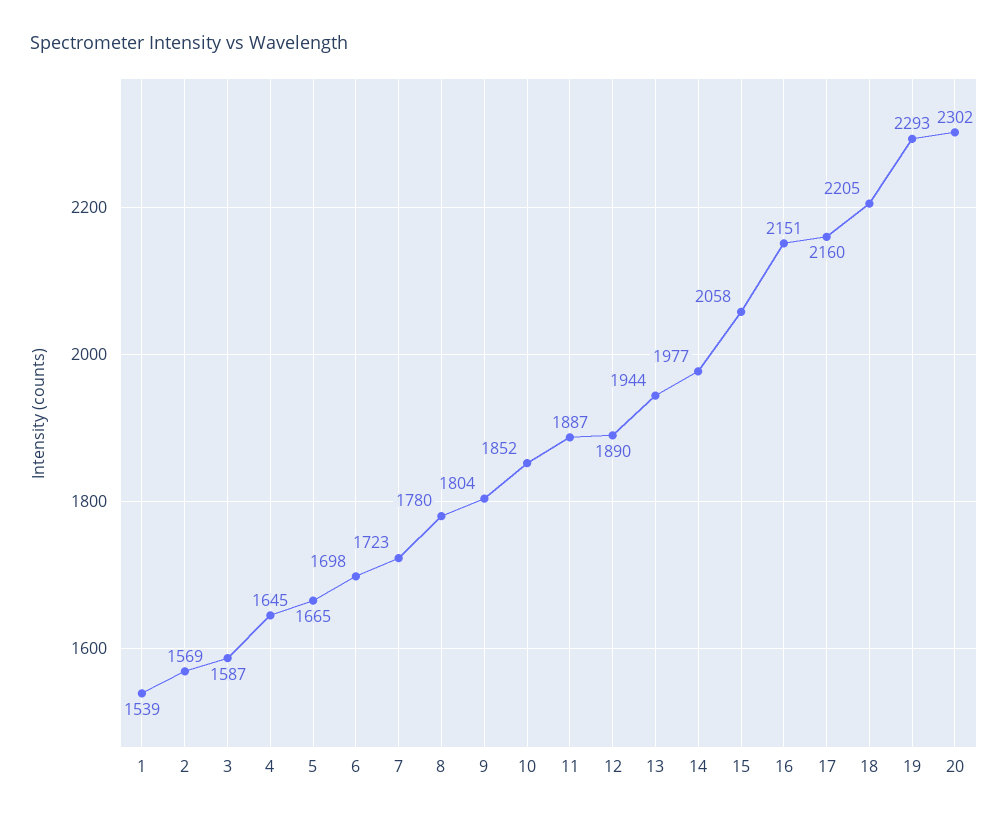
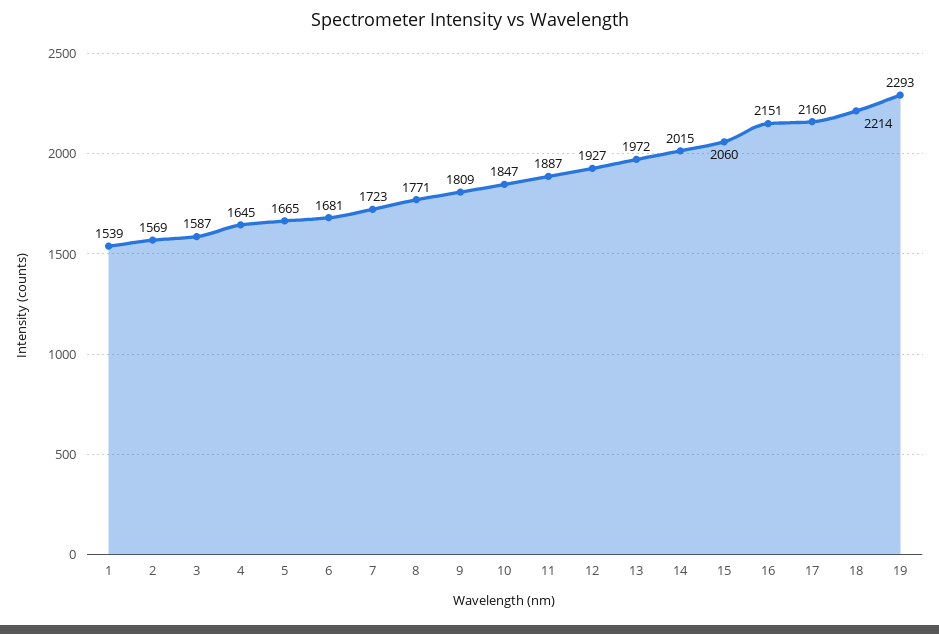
6: 1698 -> 1681
8: 1780 -> 1771
9: 1804 -> 1809
10: 1852 -> 1847
12: 1890 -> 1927
13: 1944 -> 1972
14: 1977 -> 2015
15: 2058 -> 2060
18: 2205 -> 2214
20: 2302 -> none

